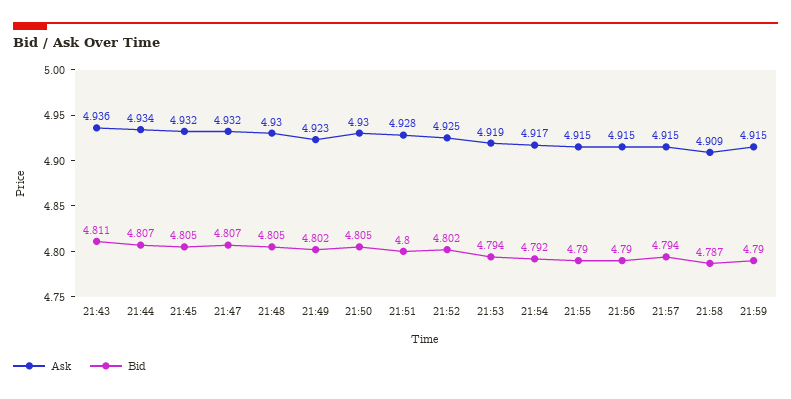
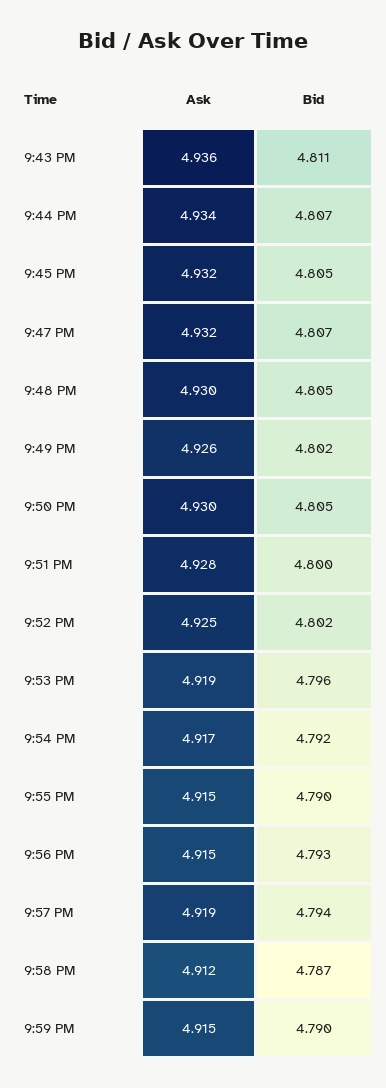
Ask, 21:49: 4.923 -> 4.926
Bid, 21:53: 4.794 -> 4.796
Bid, 21:56: 4.79 -> 4.793
Ask, 21:57: 4.915 -> 4.919
Ask, 21:58: 4.909 -> 4.912

